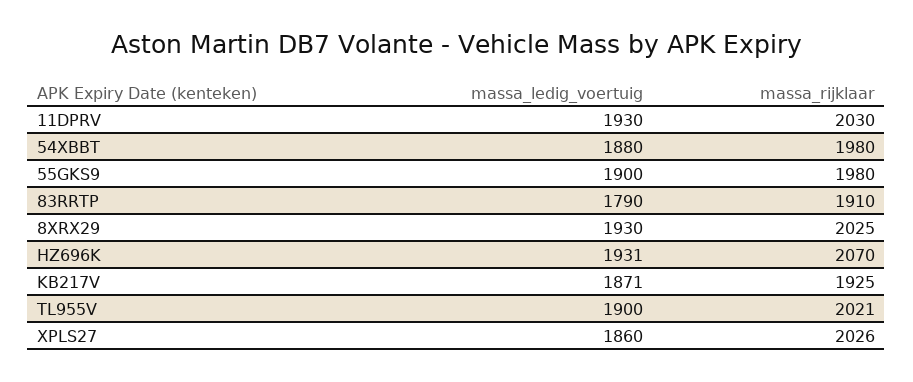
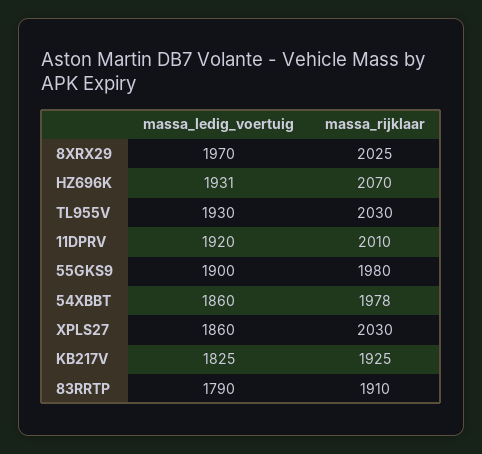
massa_ledig_voertuig, 11DPRV: 1930 -> 1920
massa_rijklaar, 11DPRV: 2030 -> 2010
massa_ledig_voertuig, 54XBBT: 1880 -> 1860
massa_rijklaar, 54XBBT: 1980 -> 1978
massa_ledig_voertuig, 8XRX29: 1930 -> 1970
massa_ledig_voertuig, KB217V: 1871 -> 1825
massa_ledig_voertuig, TL955V: 1900 -> 1930
massa_rijklaar, TL955V: 2021 -> 2030
massa_rijklaar, XPLS27: 2026 -> 2030

